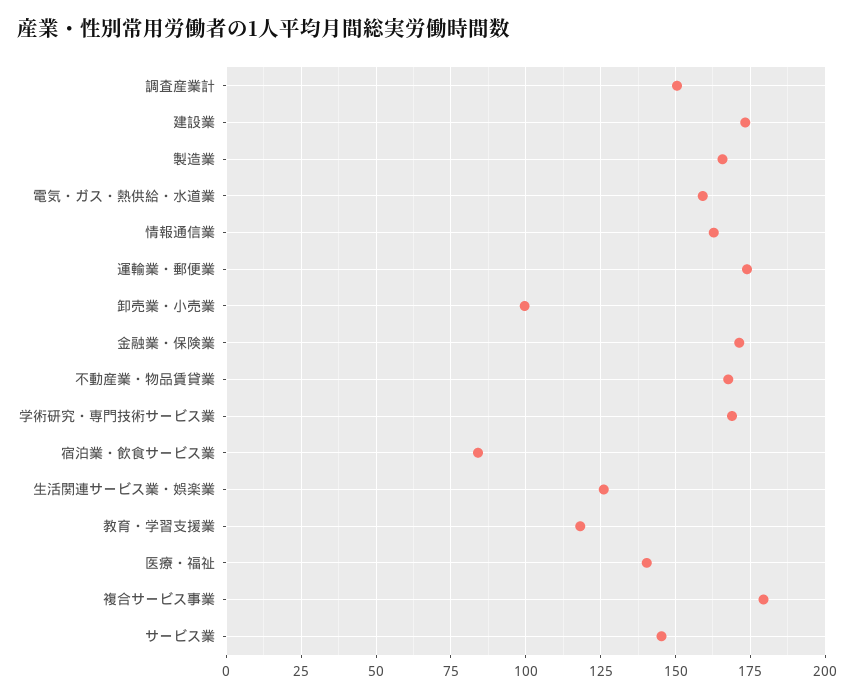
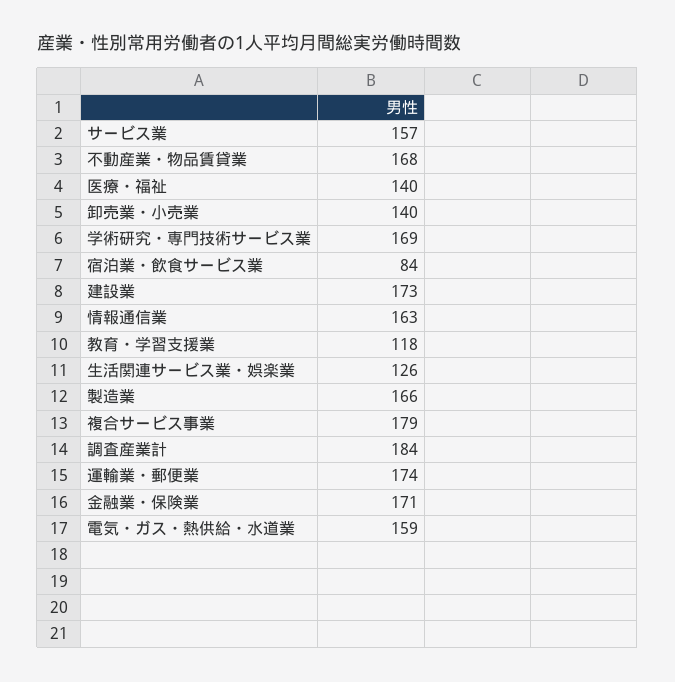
調査産業計: 150 -> 184
卸売業・小売業: 100 -> 140
サービス業: 145 -> 157

